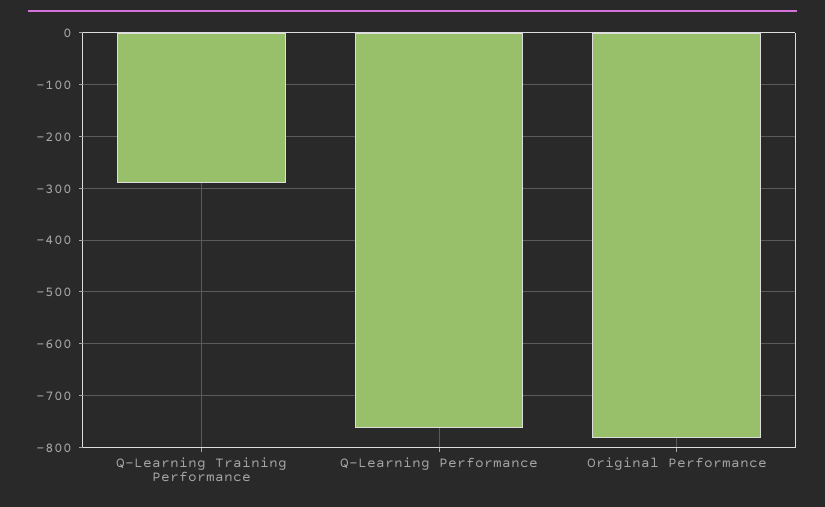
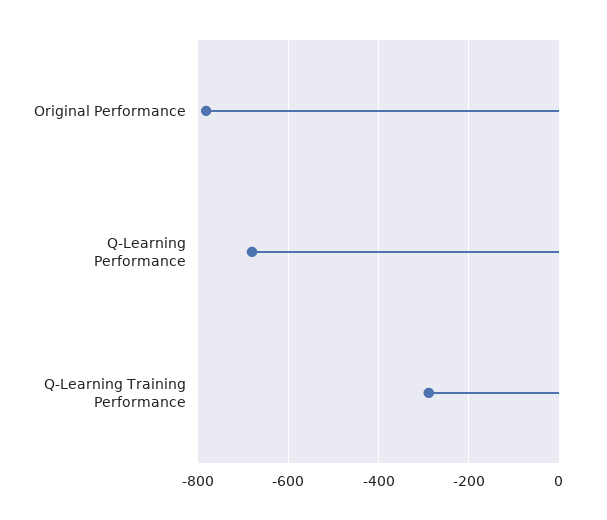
Q-Learning Performance: -760 -> -680

